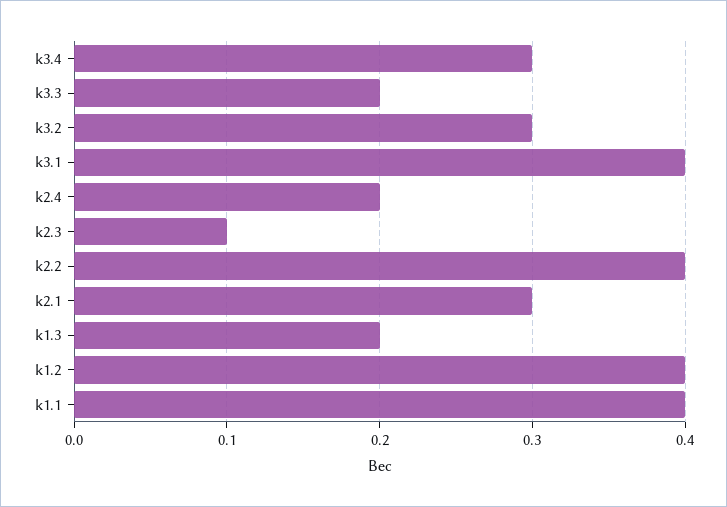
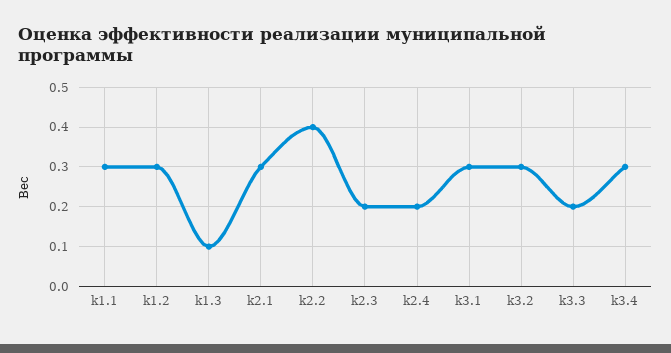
k3.1: 0.4 -> 0.3
k2.3: 0.1 -> 0.2
k1.3: 0.2 -> 0.1
k1.2: 0.4 -> 0.3
k1.1: 0.4 -> 0.3

